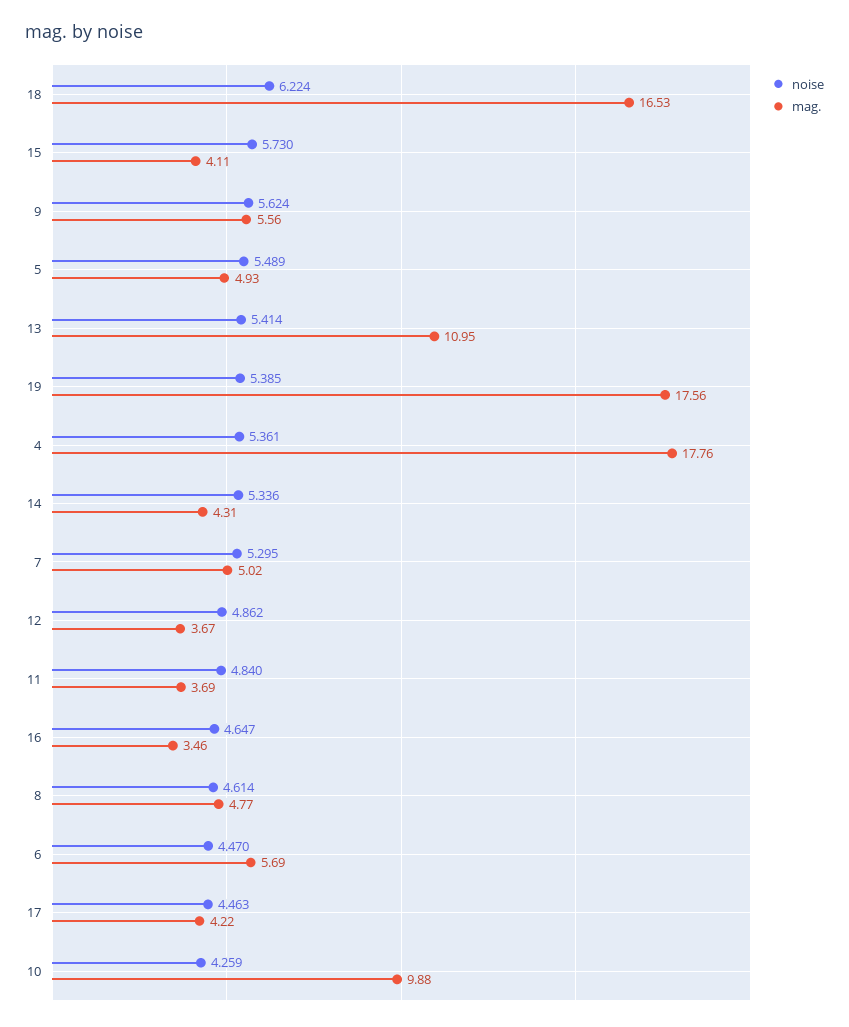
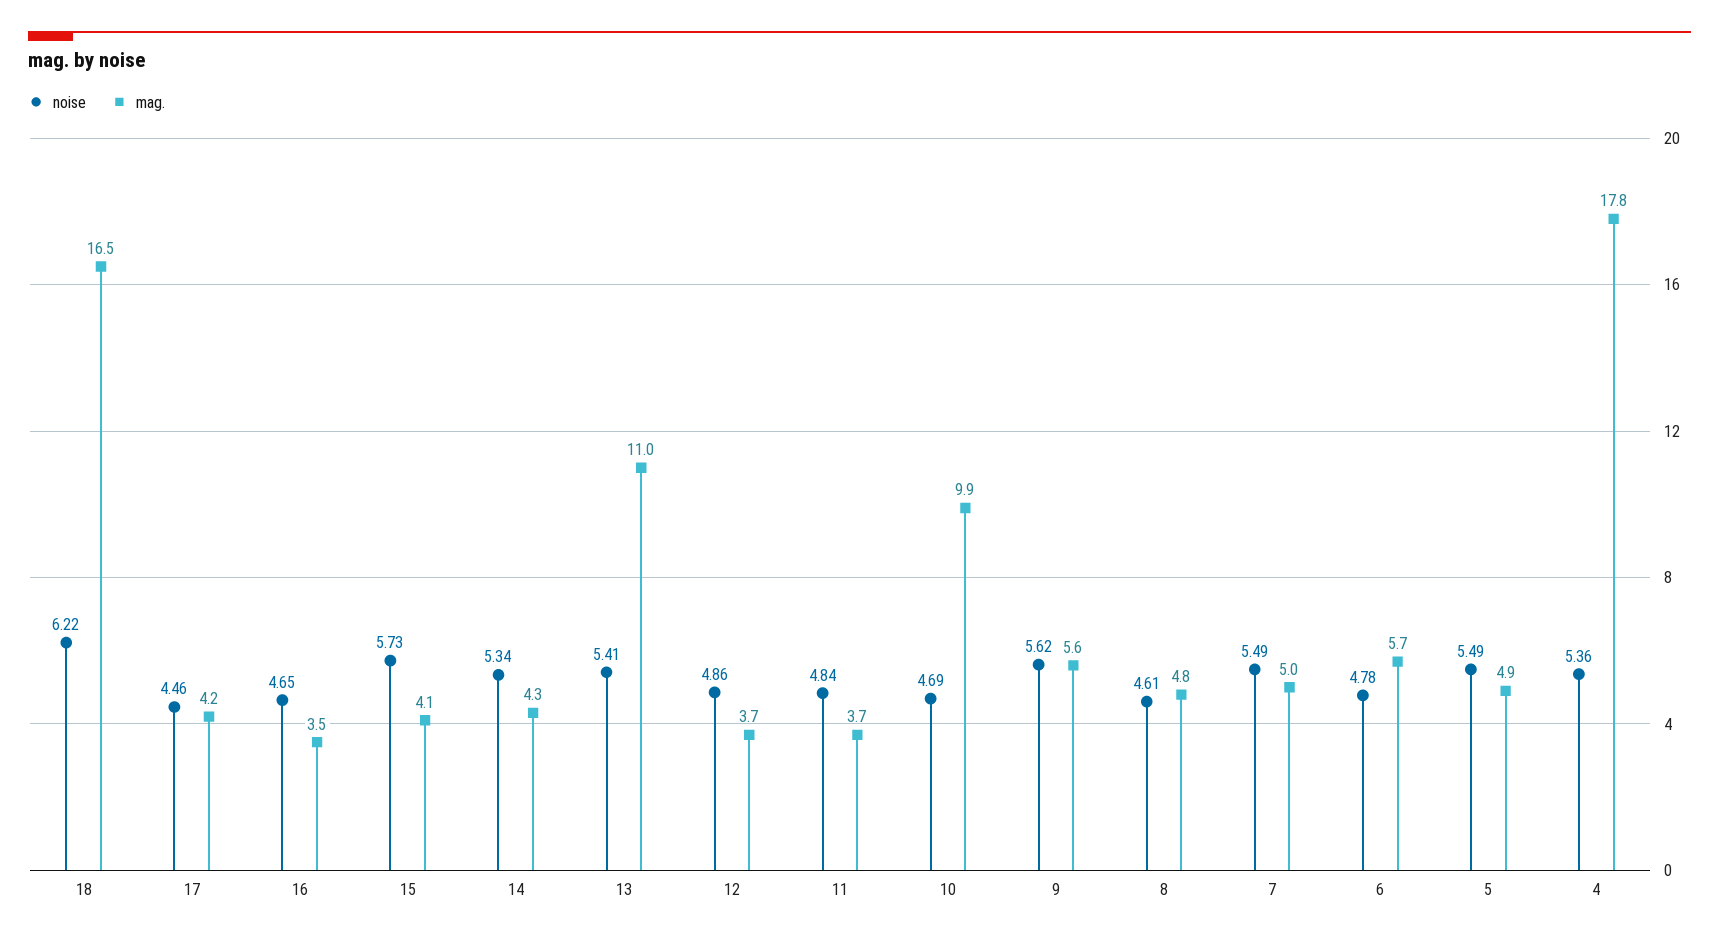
noise, 19: 5.385 -> none
mag., 19: 17.56 -> none
noise, 7: 5.295 -> 5.49
noise, 6: 4.47 -> 4.78
noise, 10: 4.259 -> 4.69

